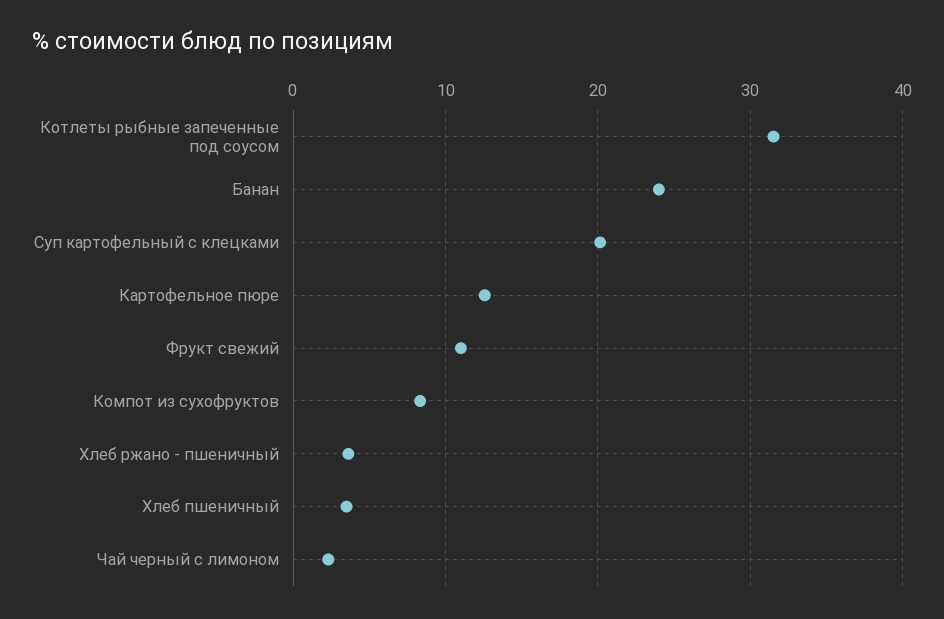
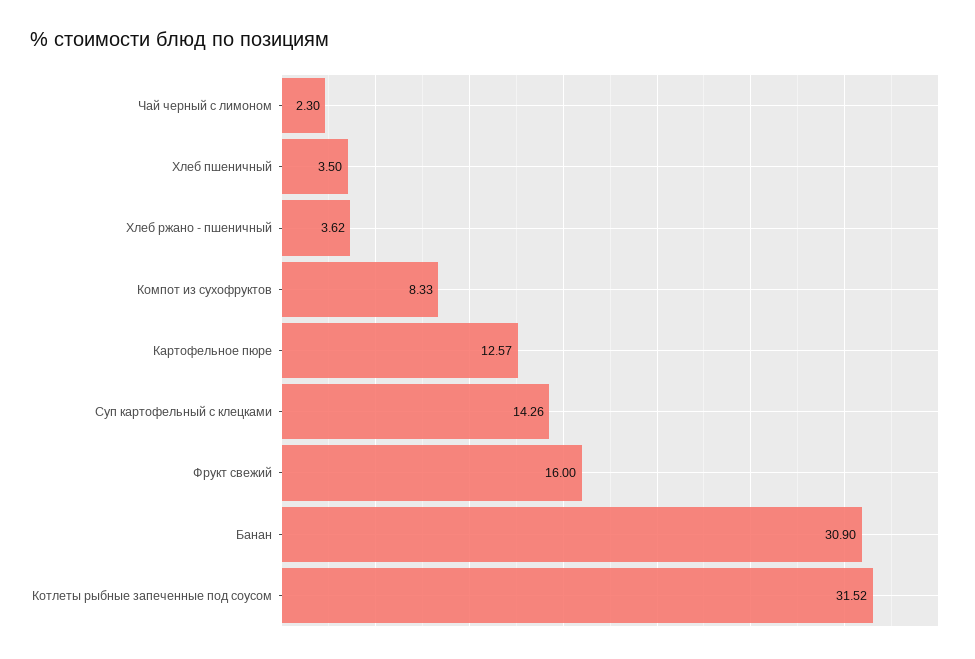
Банан: 24 -> 30.9
Суп картофельный с клецками: 20 -> 14.26
Фрукт свежий: 11 -> 16

